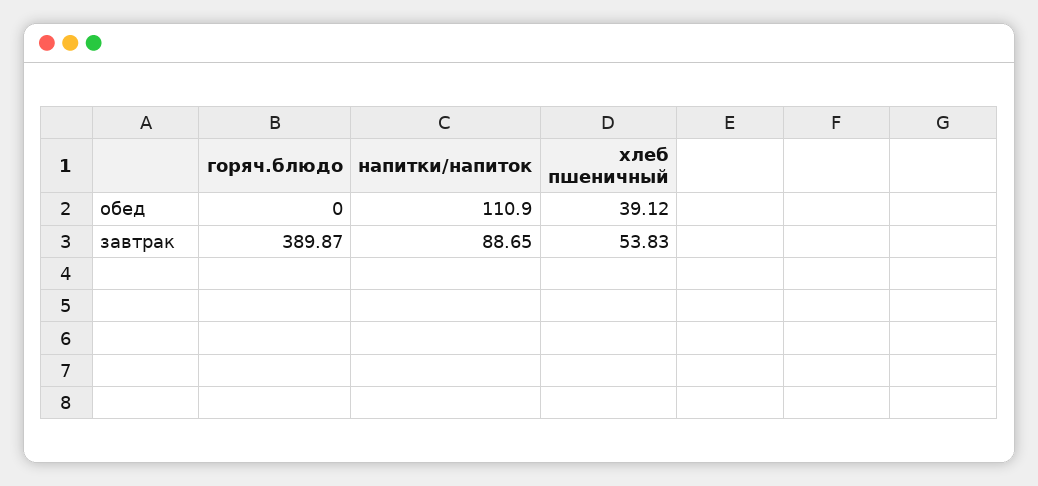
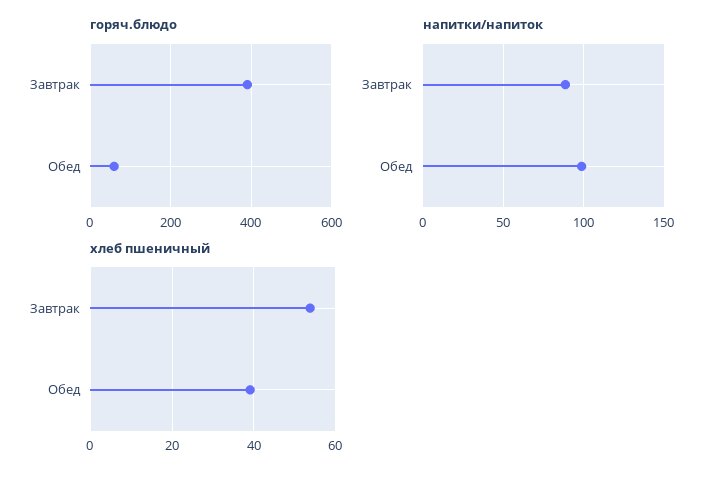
горяч.блюдо, обед: 0 -> 60
напитки/напиток, обед: 110.9 -> 100

